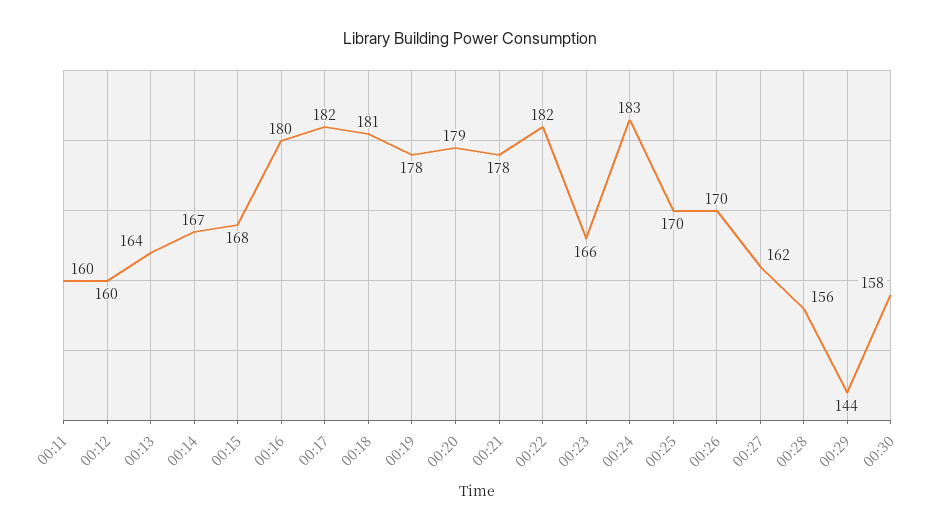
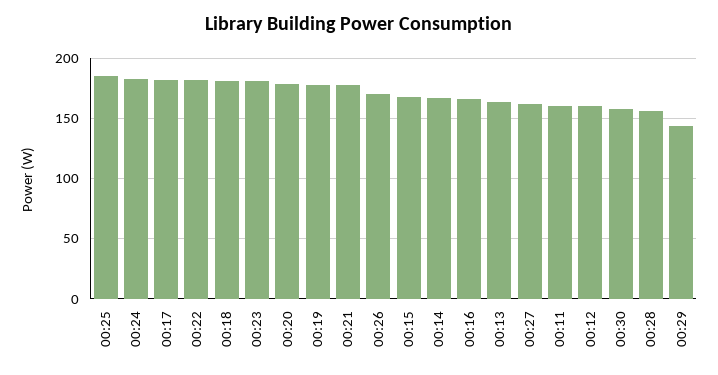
00:16: 180 -> 165
00:23: 166 -> 180
00:25: 170 -> 185

